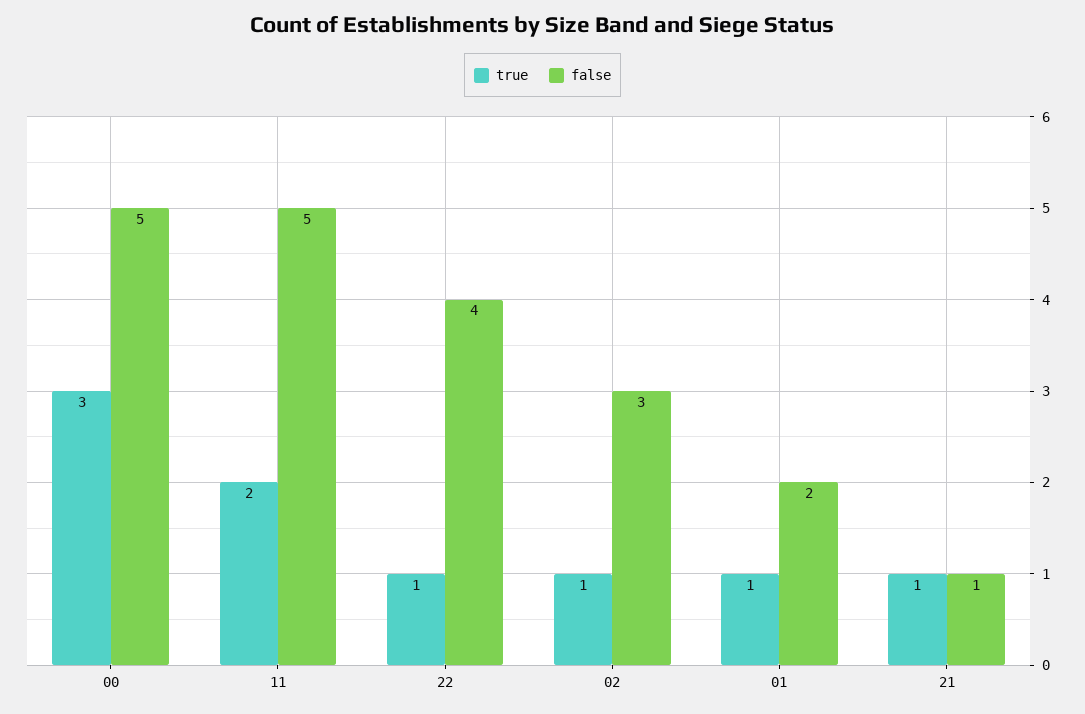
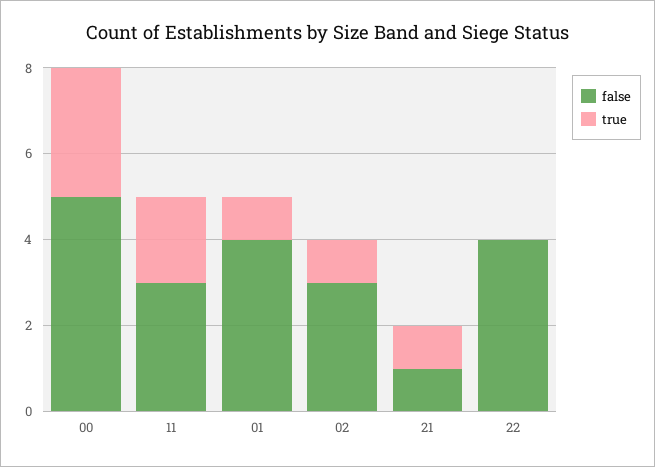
false, 11: 5 -> 3
true, 22: 1 -> 0
false, 01: 2 -> 4

